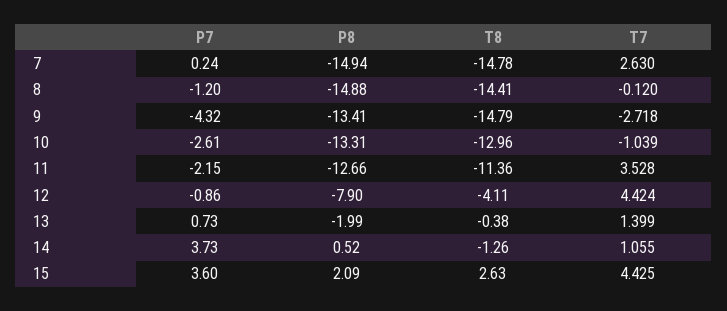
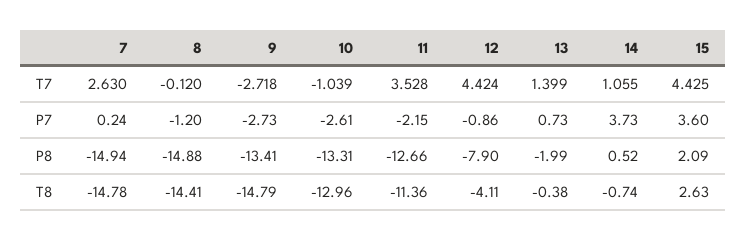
P7, 9: -4.32 -> -2.73
T8, 14: -1.26 -> -0.74

